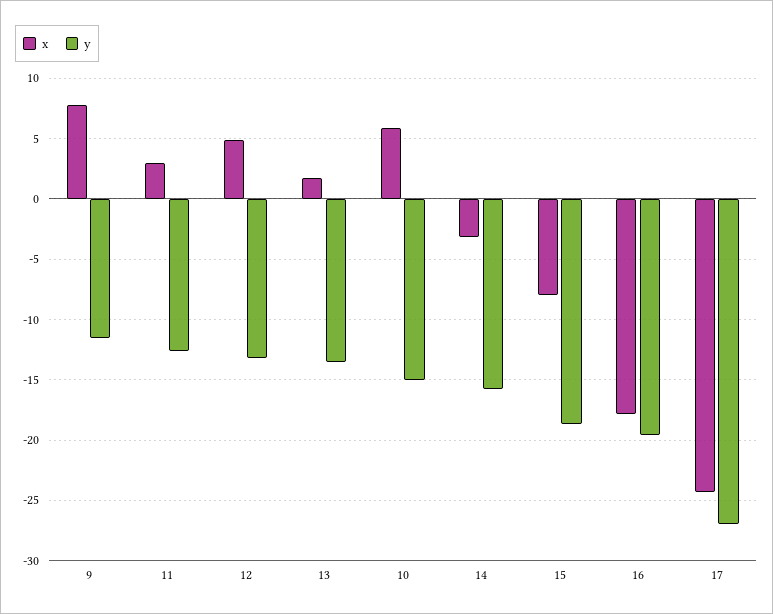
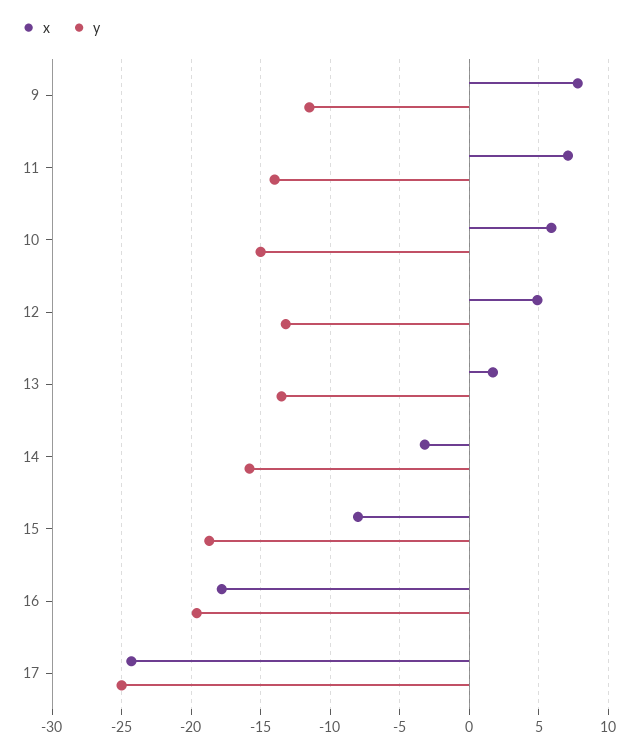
x, 11: 3 -> 7
y, 11: -12.5 -> -14
y, 17: -27 -> -25

